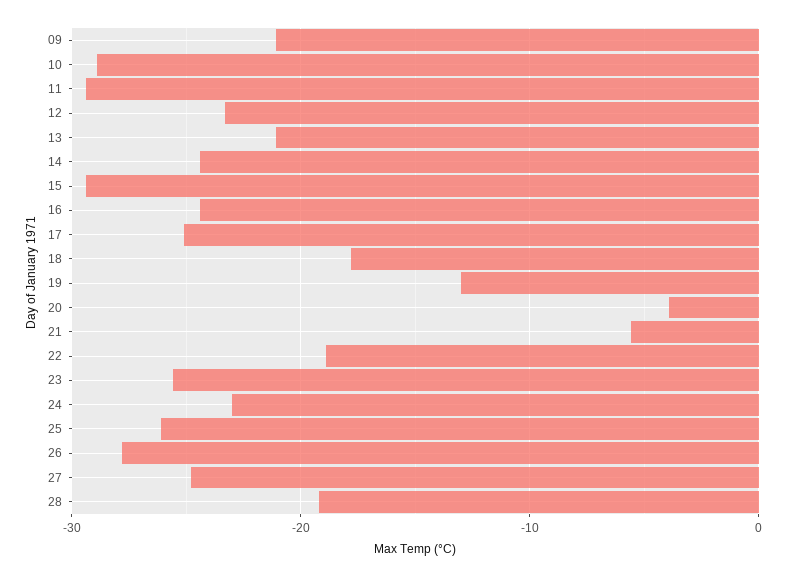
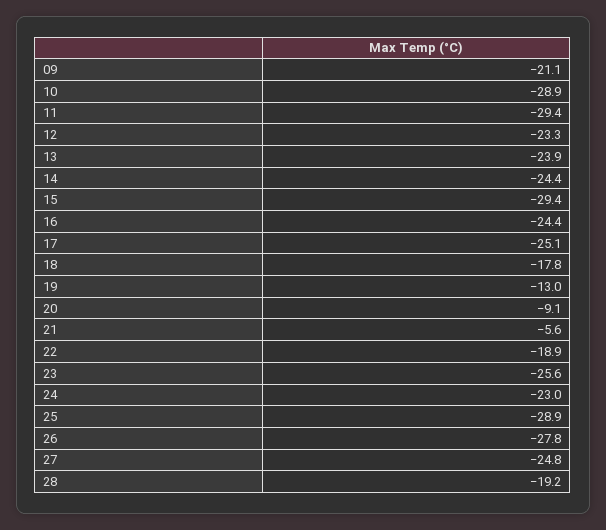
13: -21 -> -23.9
20: -4 -> -9.1
25: -26 -> -28.9

